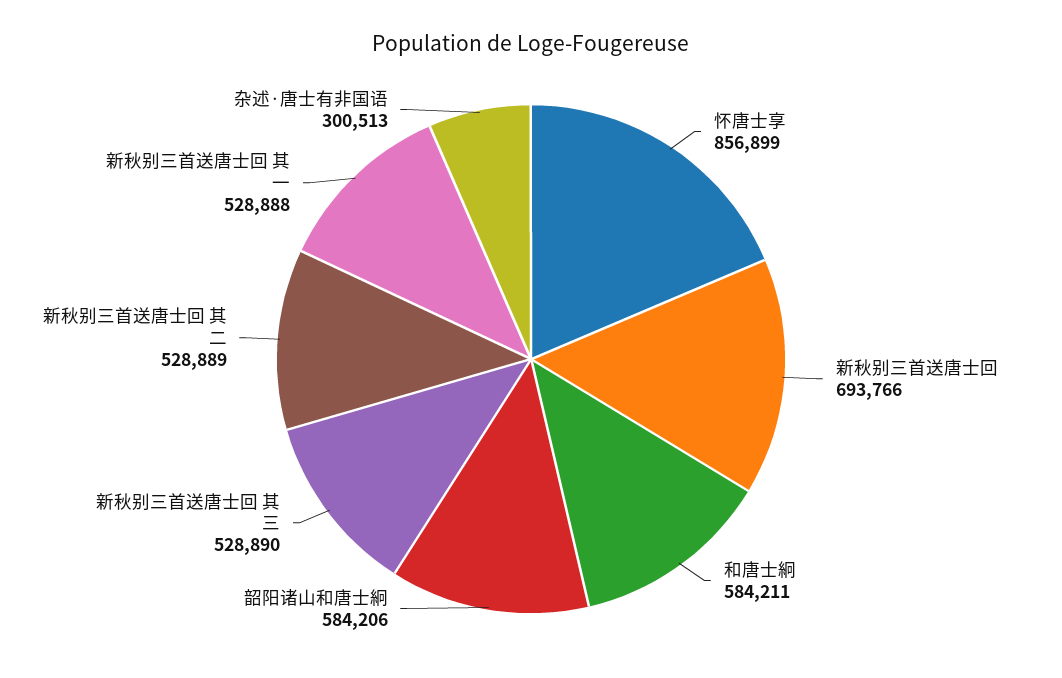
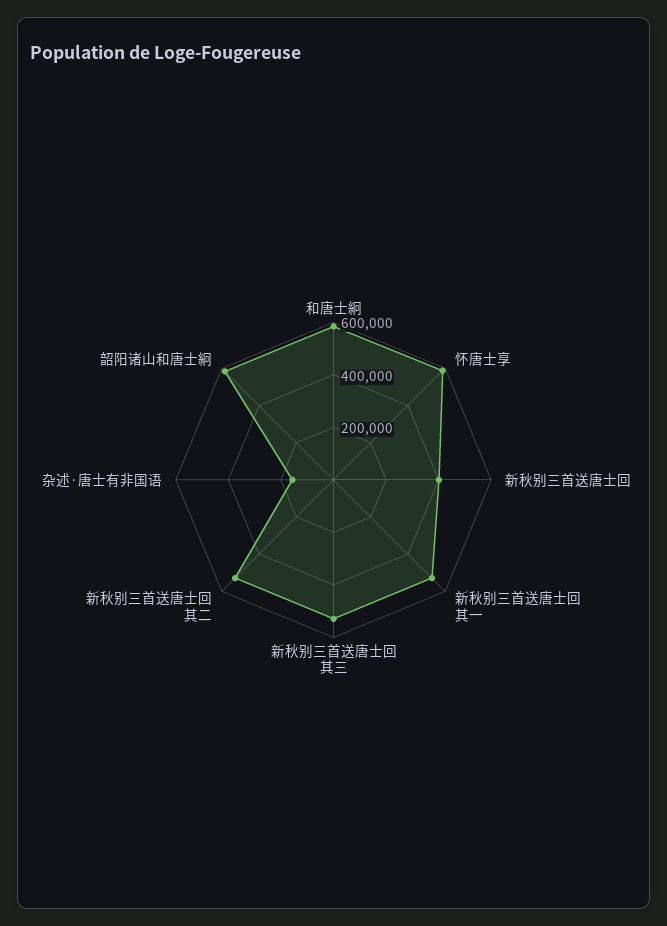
怀唐士享: 856899 -> 600000
新秋别三首送唐士回: 693766 -> 400000
杂述·唐士有非国语: 300513 -> 150000

